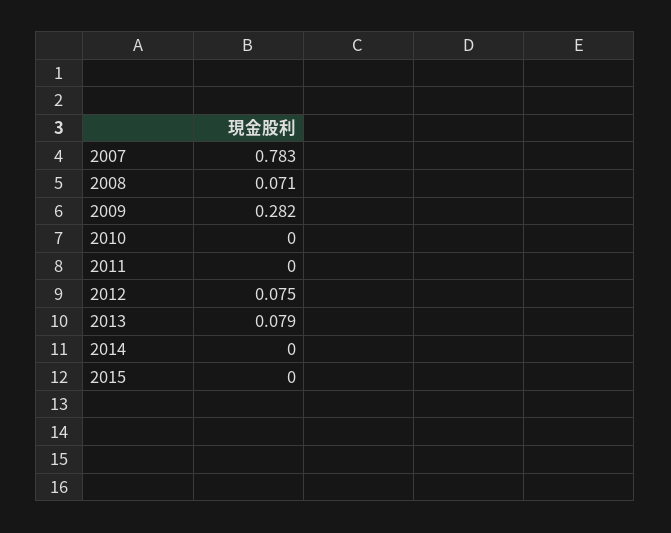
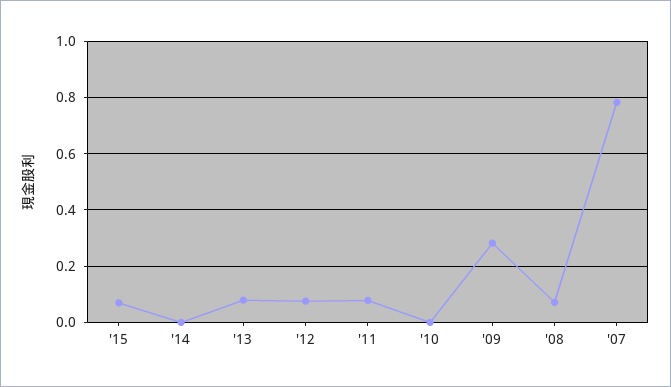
2011: 0 -> 0.075
2015: 0 -> 0.075

